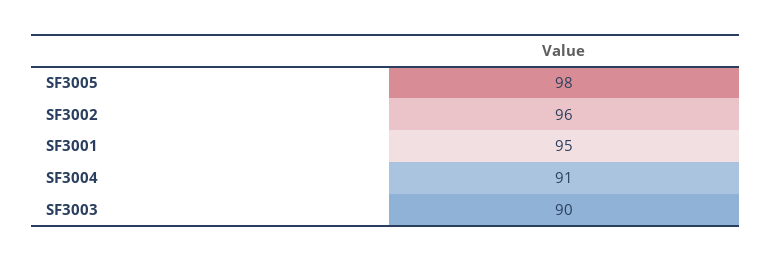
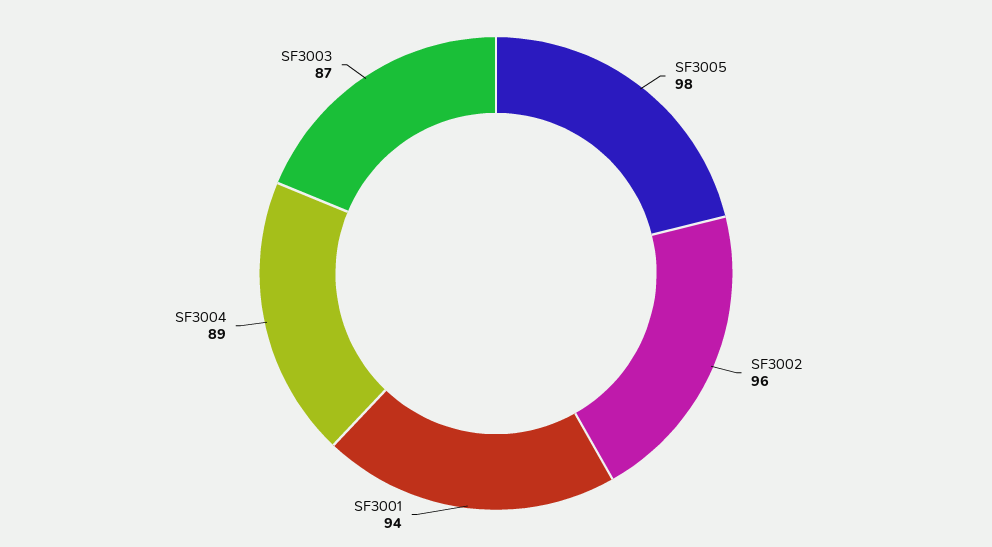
SF3001: 95 -> 94
SF3004: 91 -> 89
SF3003: 90 -> 87

